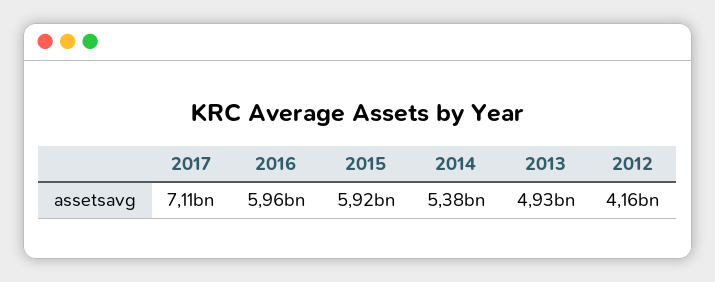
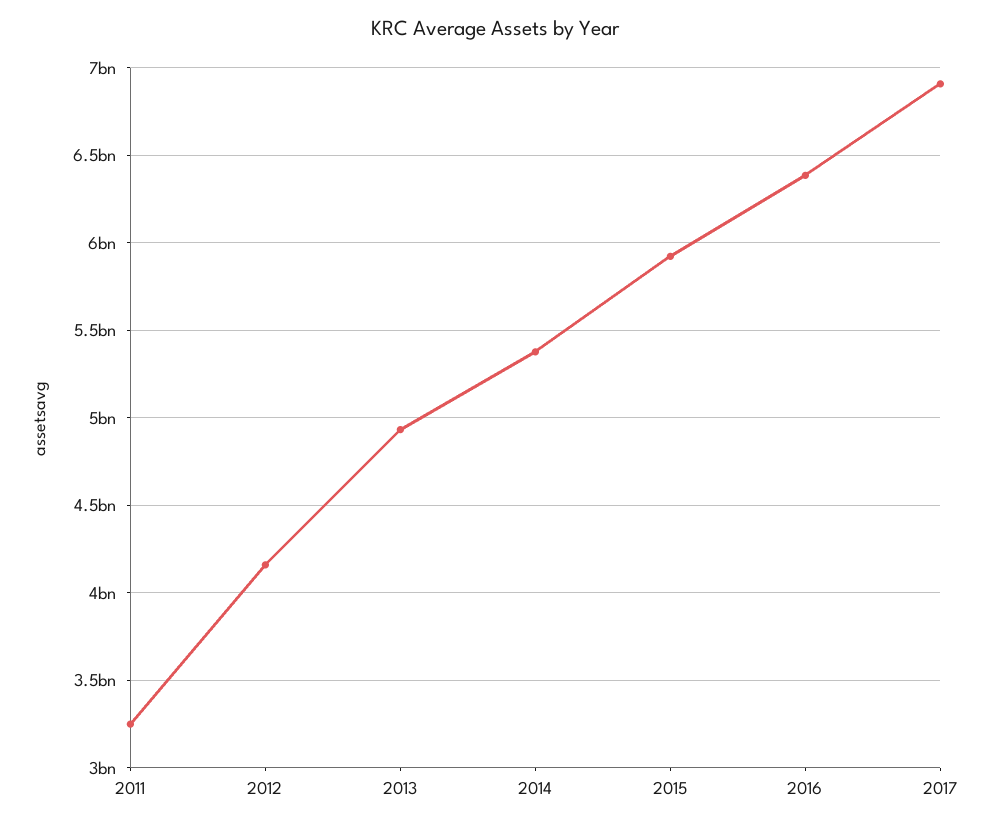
2017: 7110000000 -> 6900000000
2016: 5960000000 -> 6400000000
2011: none -> 3250000000

